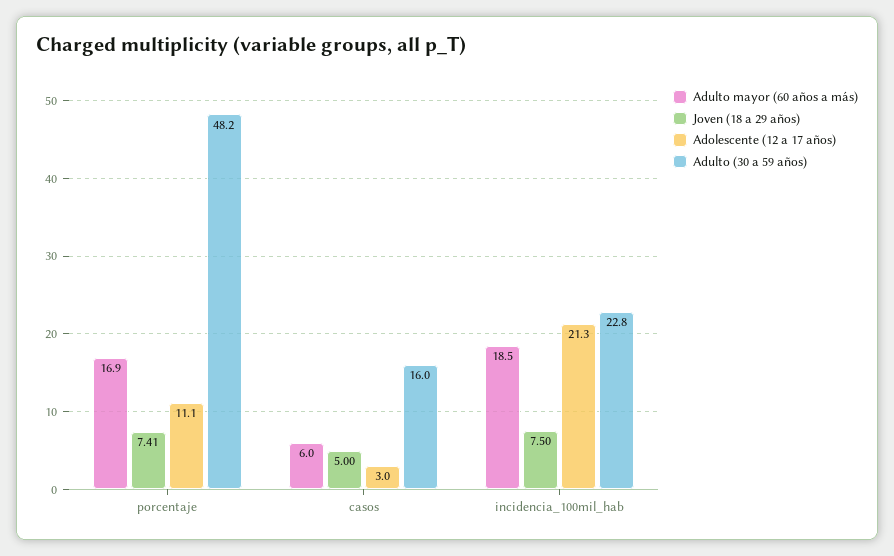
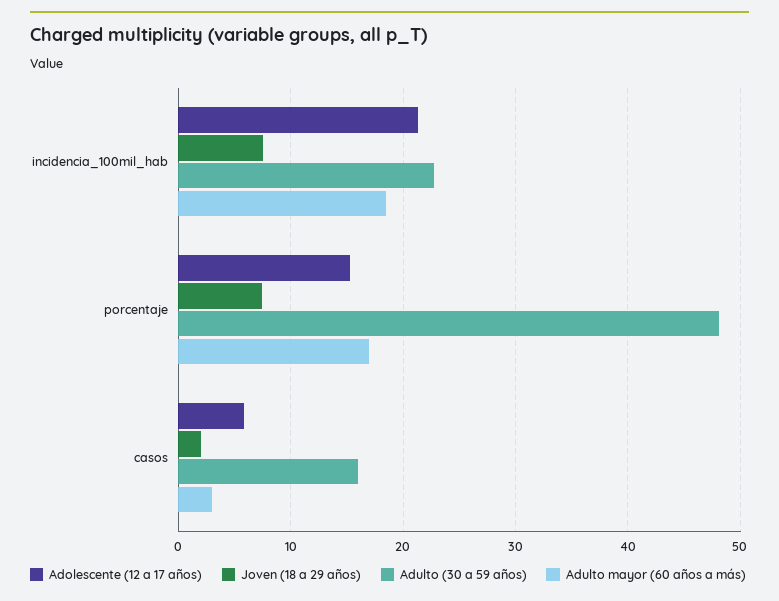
Adolescente (12 a 17 años), porcentaje: 11.1 -> 15
Adulto mayor (60 años a más), casos: 6 -> 3
Joven (18 a 29 años), casos: 5 -> 2
Adolescente (12 a 17 años), casos: 3 -> 6

